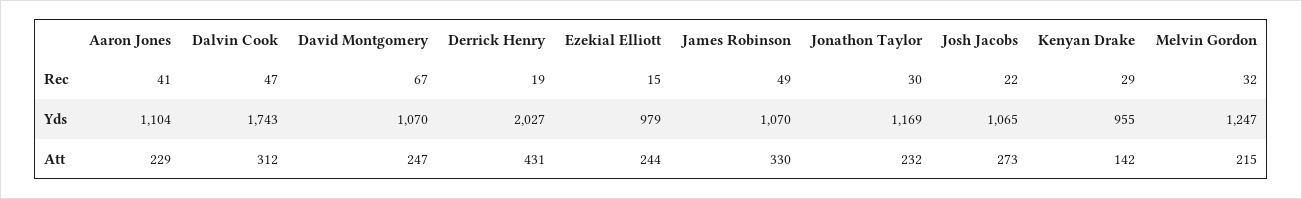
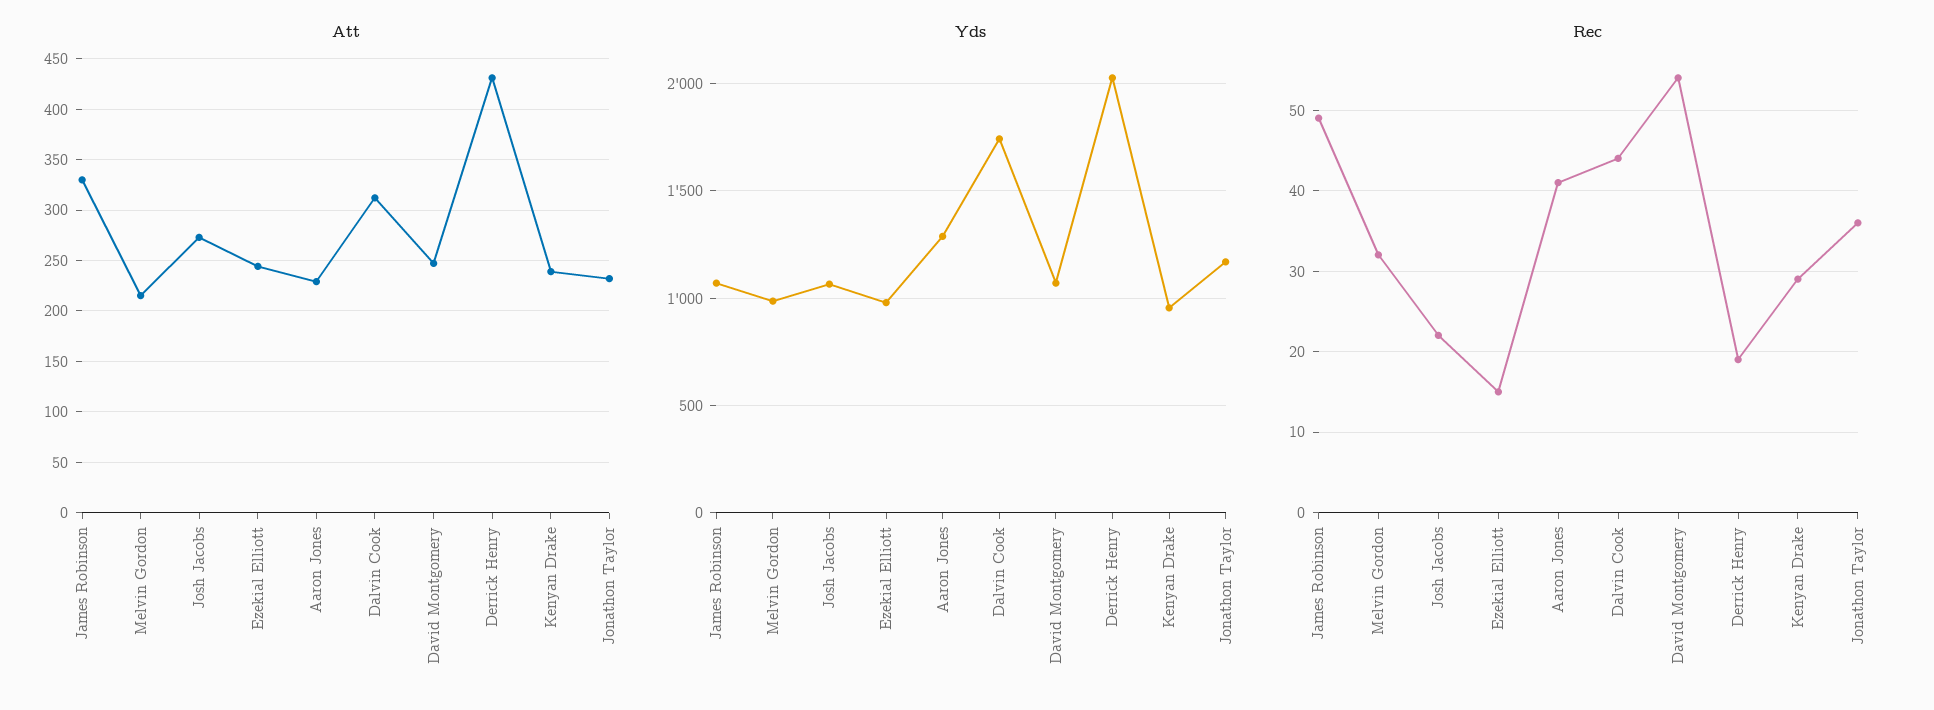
Rec, Dalvin Cook: 47 -> 44
Rec, David Montgomery: 67 -> 54
Rec, Jonathon Taylor: 30 -> 36
Yds, Aaron Jones: 1104 -> 1300
Yds, Melvin Gordon: 1247 -> 1000
Att, Kenyan Drake: 142 -> 240

